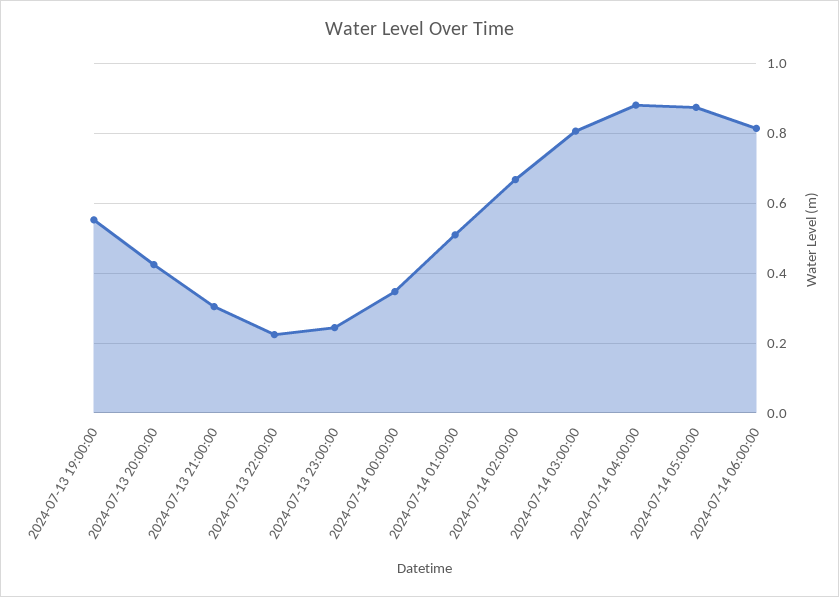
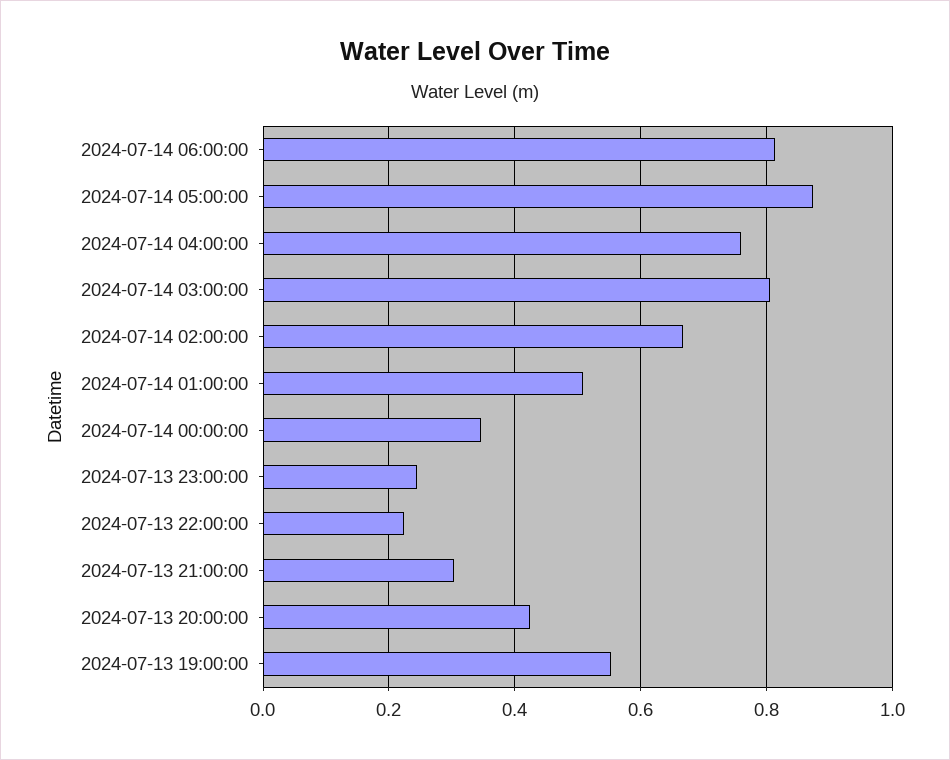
2024-07-14 04:00:00: 0.88 -> 0.76

